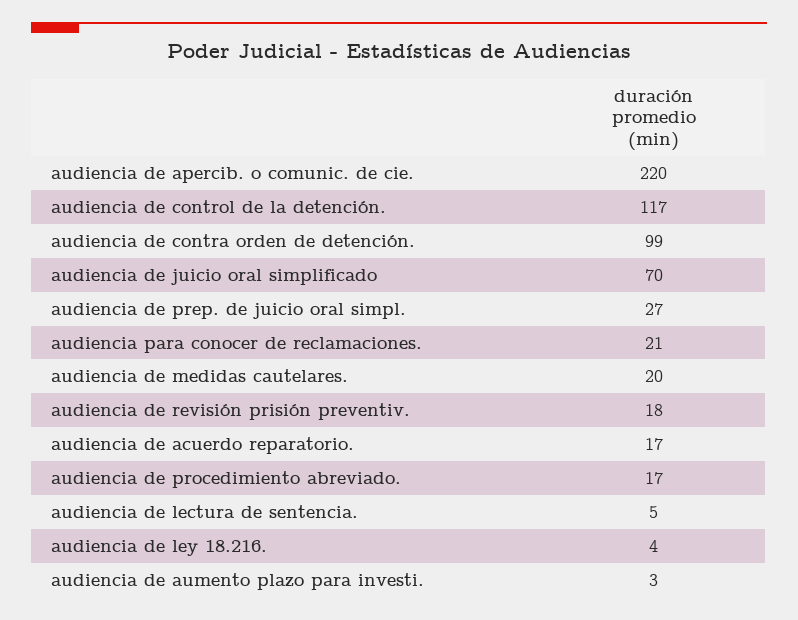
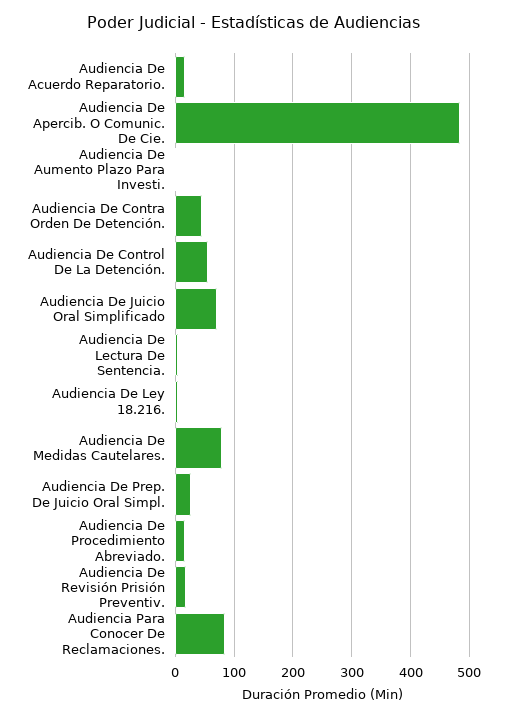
audiencia de apercib. o comunic. de cie.: 220 -> 480
audiencia de control de la detención.: 117 -> 60
audiencia de contra orden de detención.: 99 -> 40
audiencia para conocer de reclamaciones.: 21 -> 80
audiencia de medidas cautelares.: 20 -> 80

